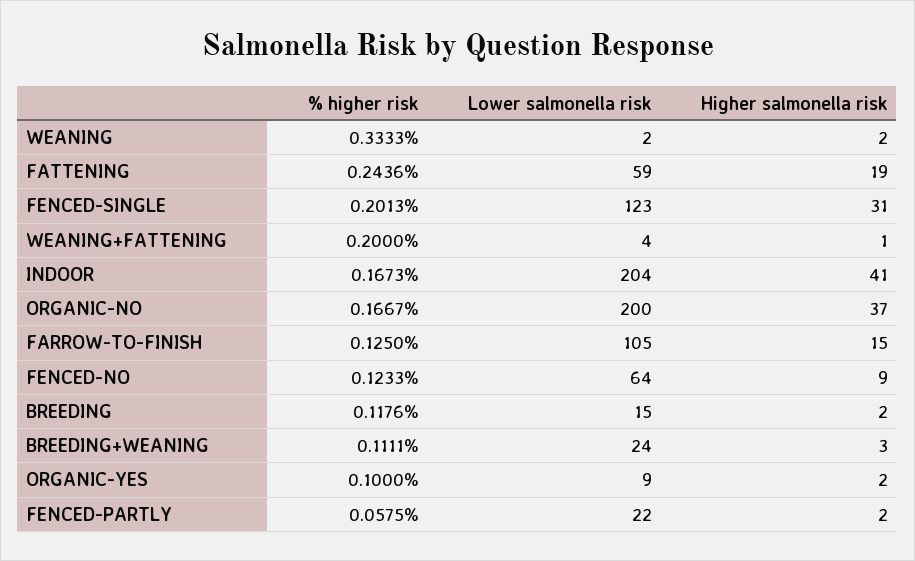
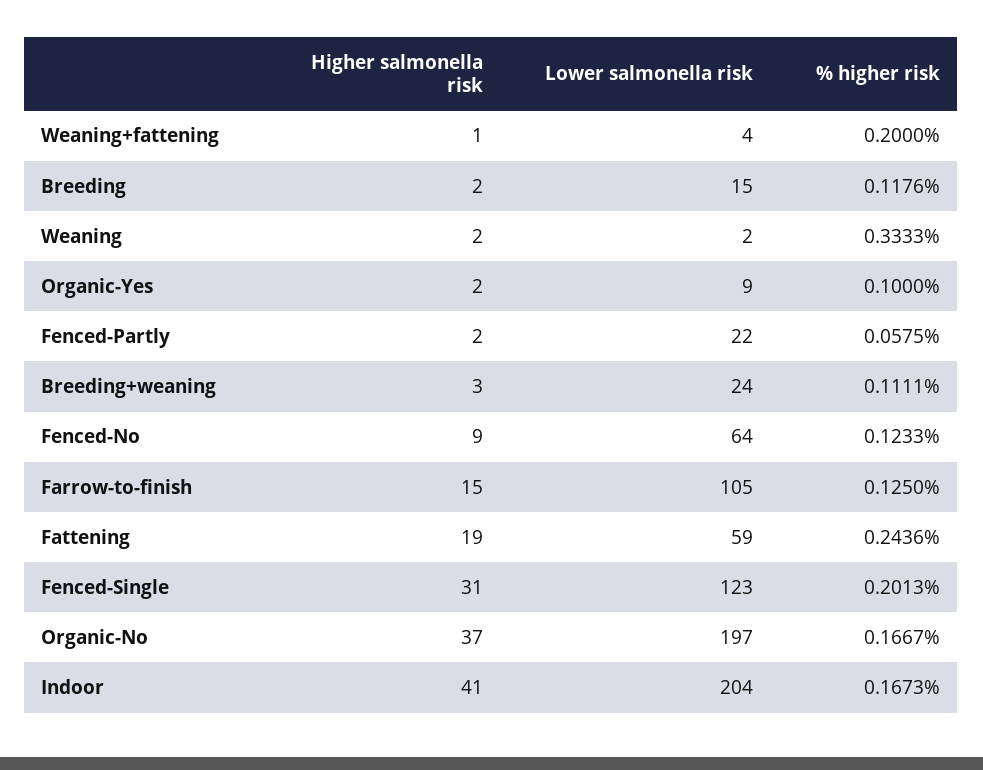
Lower salmonella risk, ORGANIC-NO: 200 -> 197

